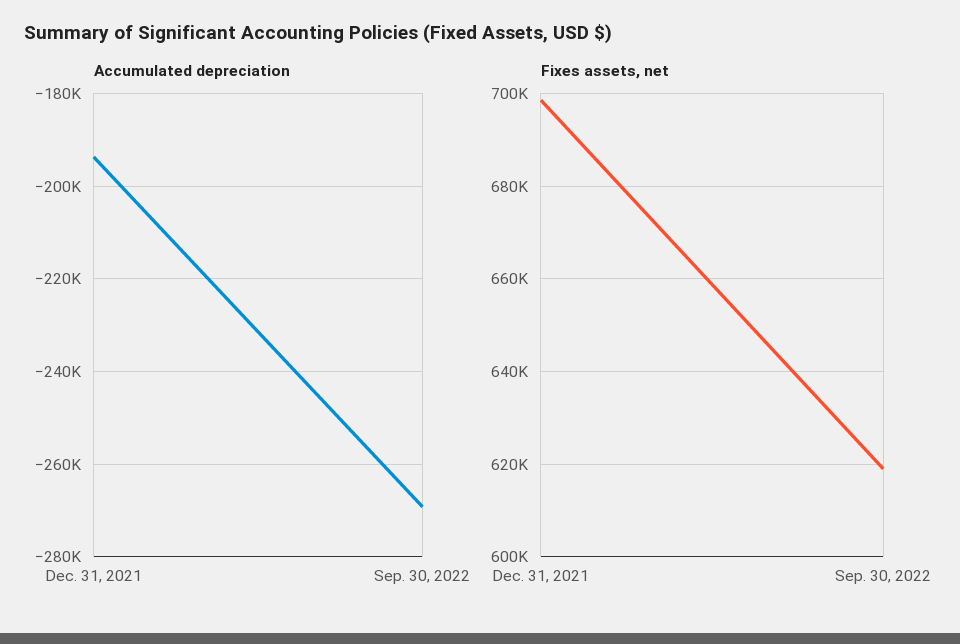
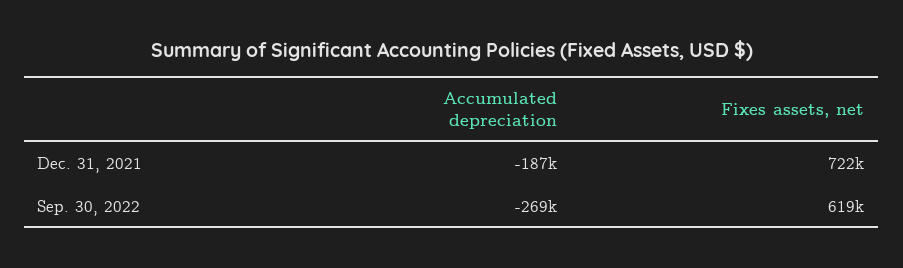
Accumulated depreciation, Dec. 31, 2021: -194000 -> -187000
Fixes assets, net, Dec. 31, 2021: 698000 -> 722000

